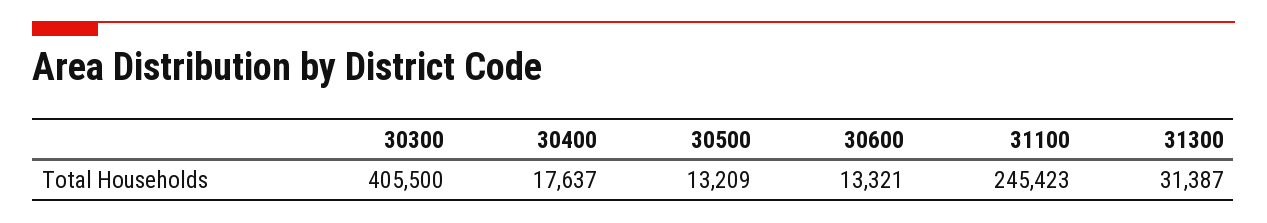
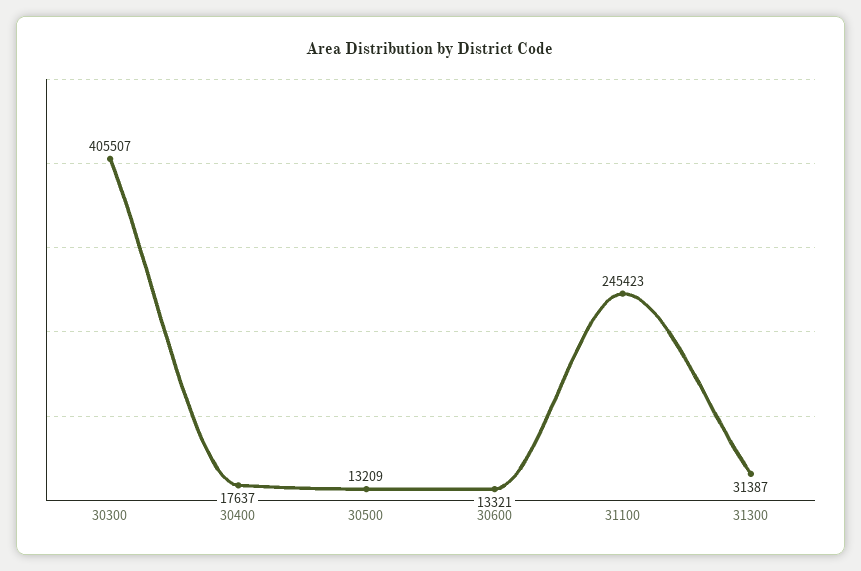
30300: 405500 -> 405507

